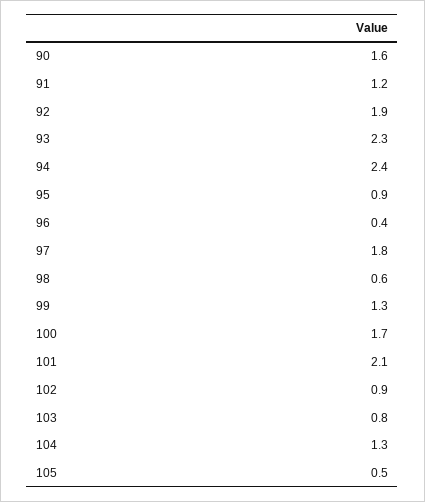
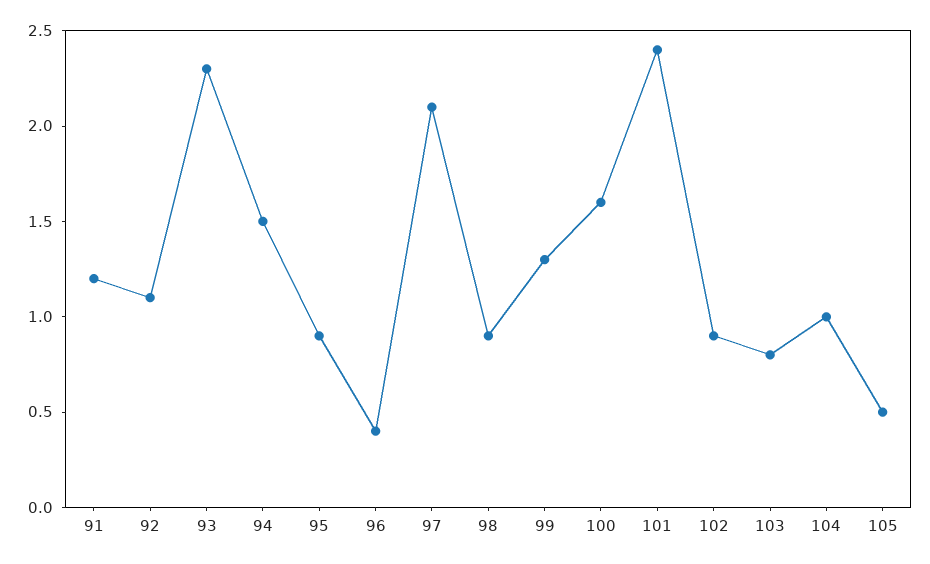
90: 1.6 -> none
92: 1.9 -> 1.1
94: 2.4 -> 1.5
97: 1.8 -> 2.1
98: 0.6 -> 0.9
100: 1.7 -> 1.6
101: 2.1 -> 2.4
104: 1.3 -> 1

